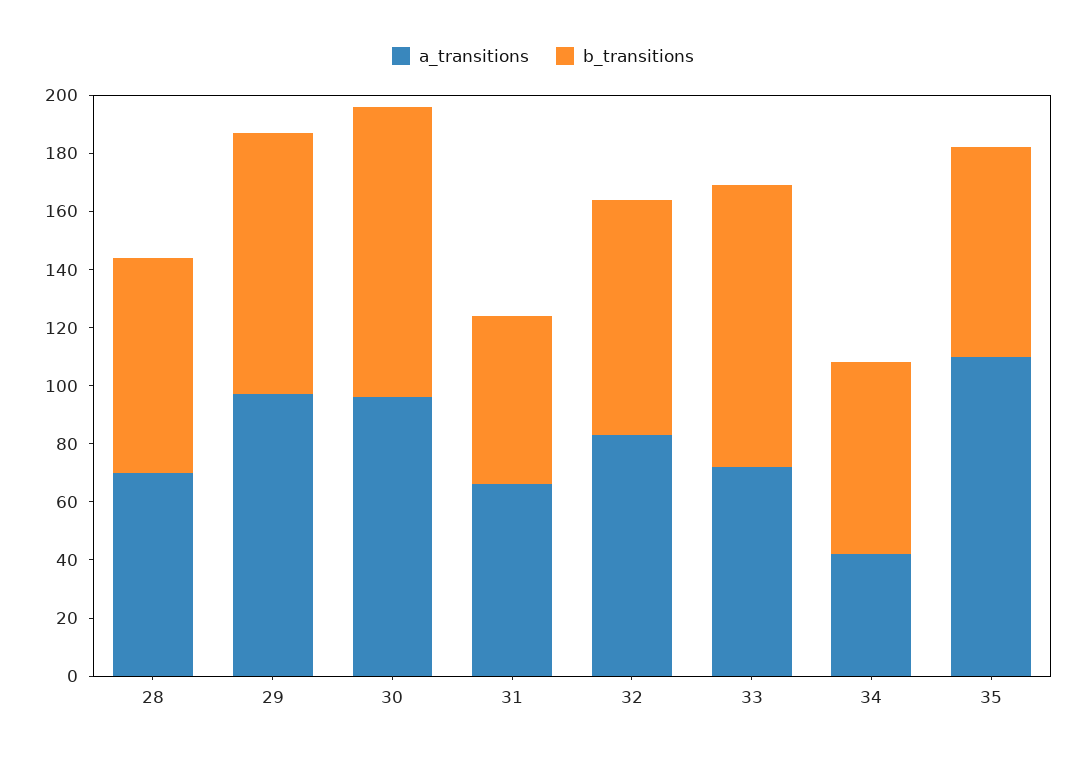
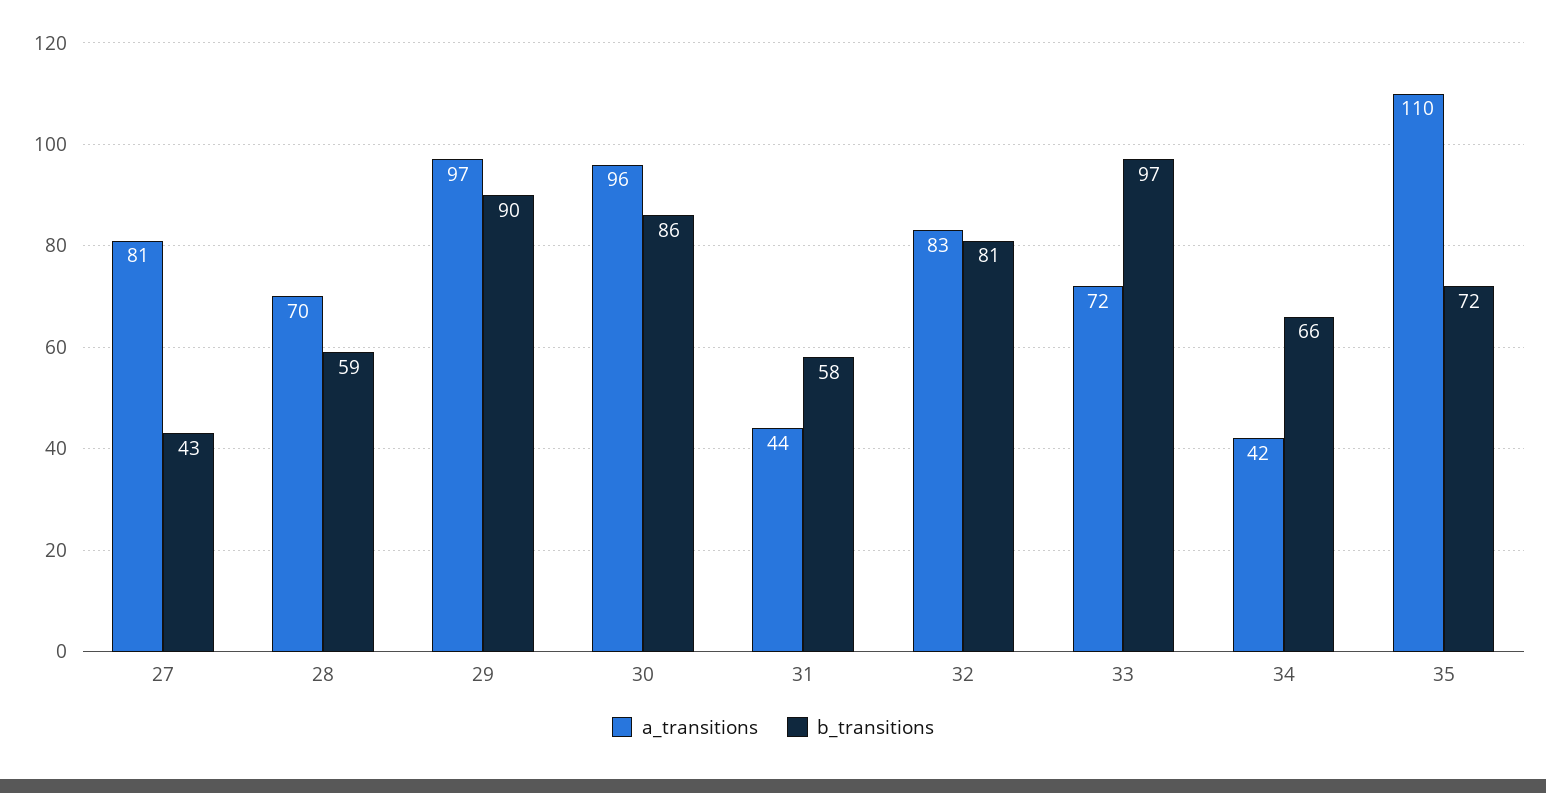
b_transitions, 28: 75 -> 59
b_transitions, 30: 100 -> 86
a_transitions, 31: 65 -> 44
a_transitions, 27: none -> 81
b_transitions, 27: none -> 43

